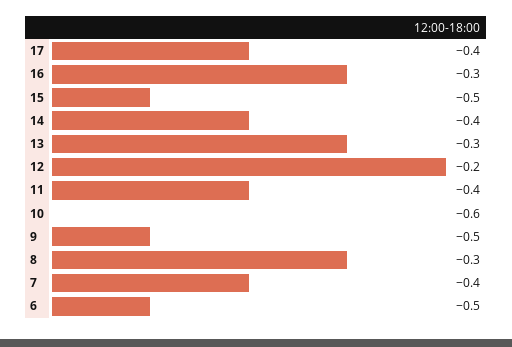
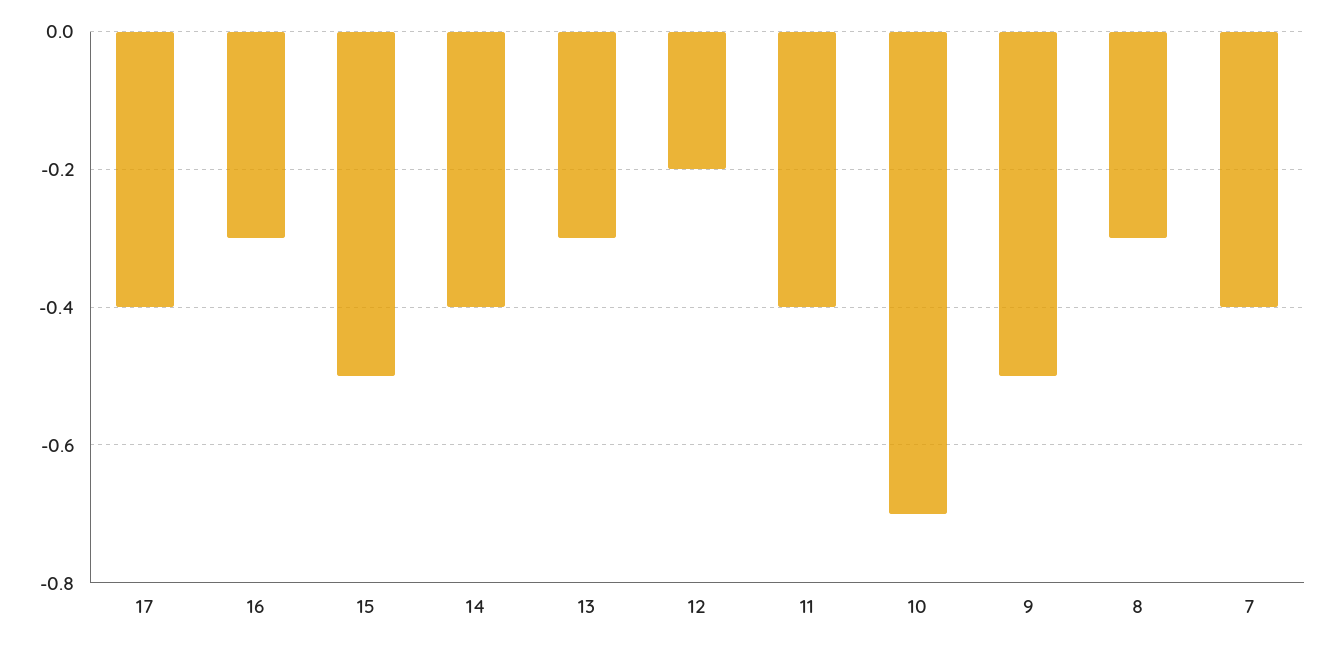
10: -0.6 -> -0.7
6: -0.5 -> none

